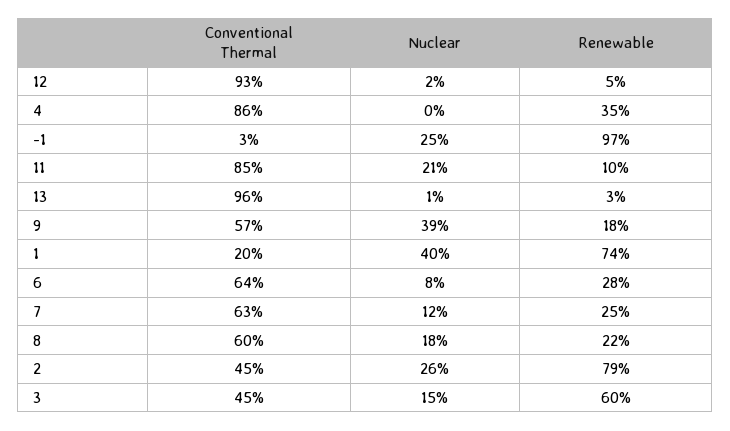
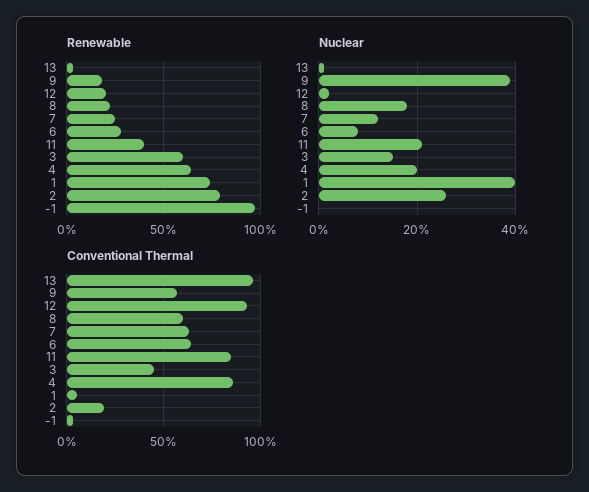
Renewable, 12: 5 -> 20
Nuclear, 4: 0 -> 20
Renewable, 4: 35 -> 65
Nuclear, -1: 25 -> 0
Renewable, 11: 10 -> 40
Conventional Thermal, 1: 20 -> 5
Conventional Thermal, 2: 45 -> 20

